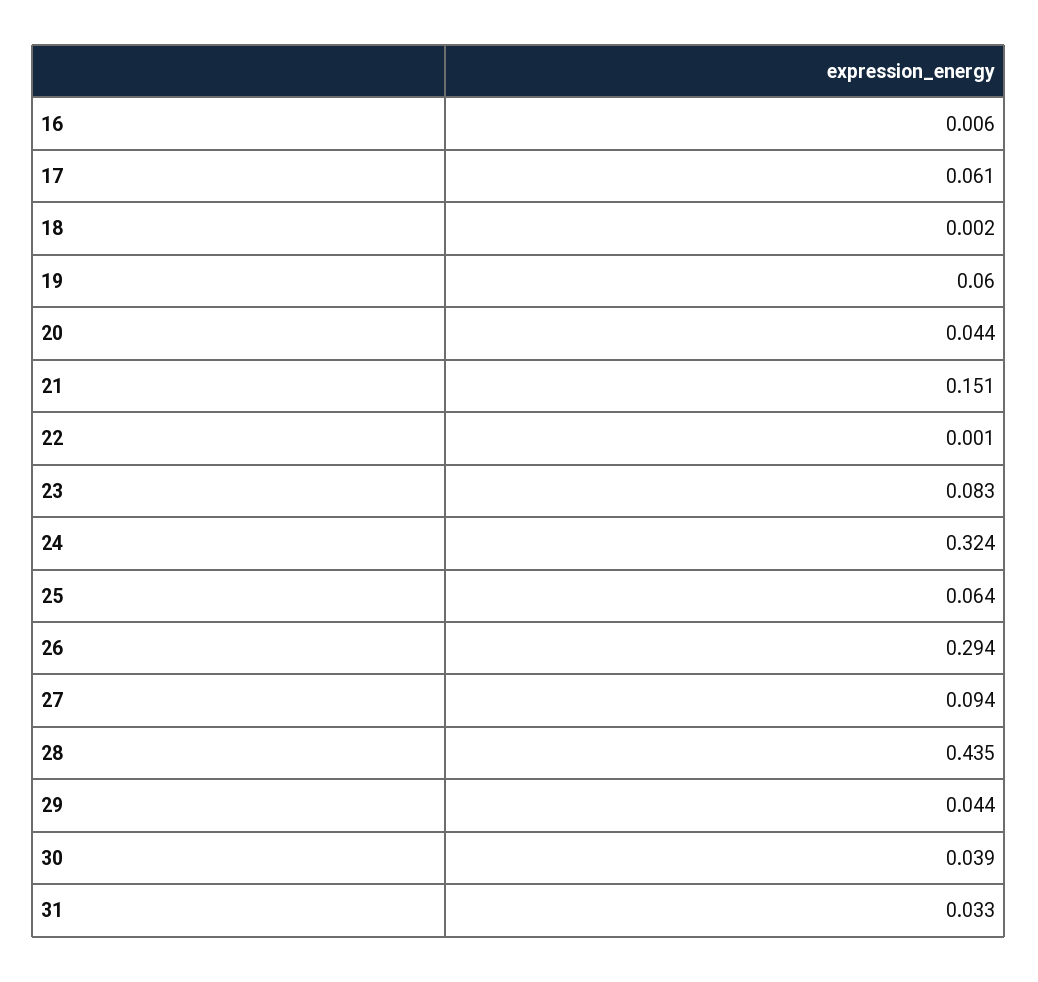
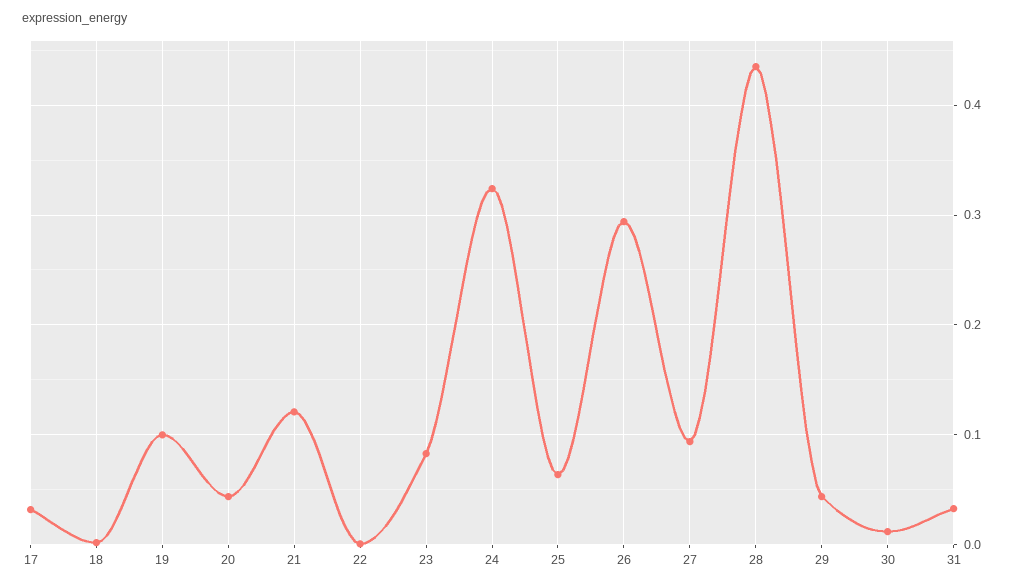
16: 0.006 -> none
17: 0.061 -> 0.03
19: 0.06 -> 0.1
21: 0.151 -> 0.12
30: 0.039 -> 0.01

